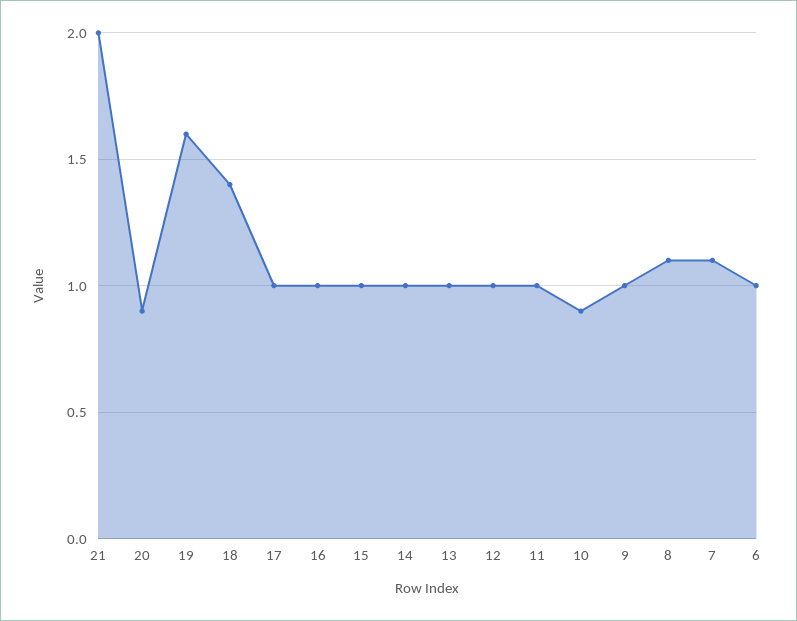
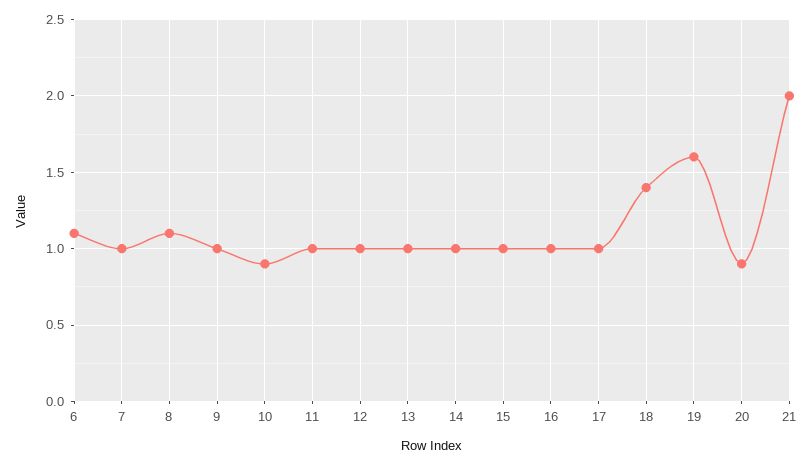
7: 1.1 -> 1
6: 1 -> 1.1

